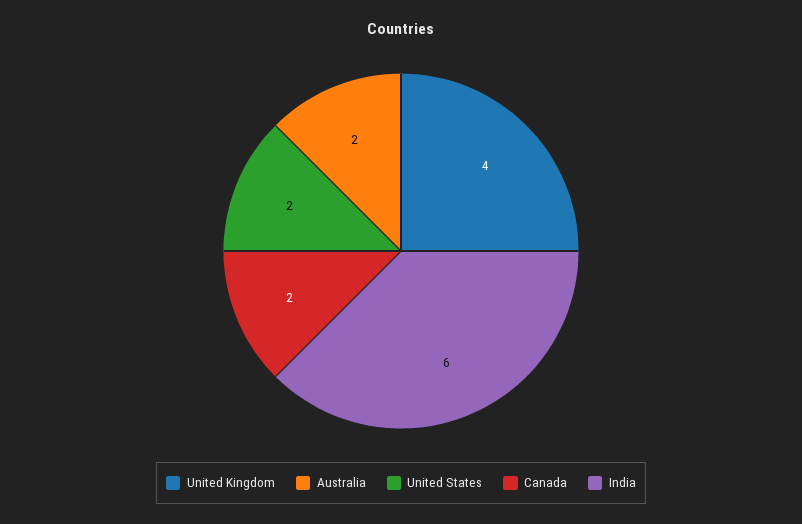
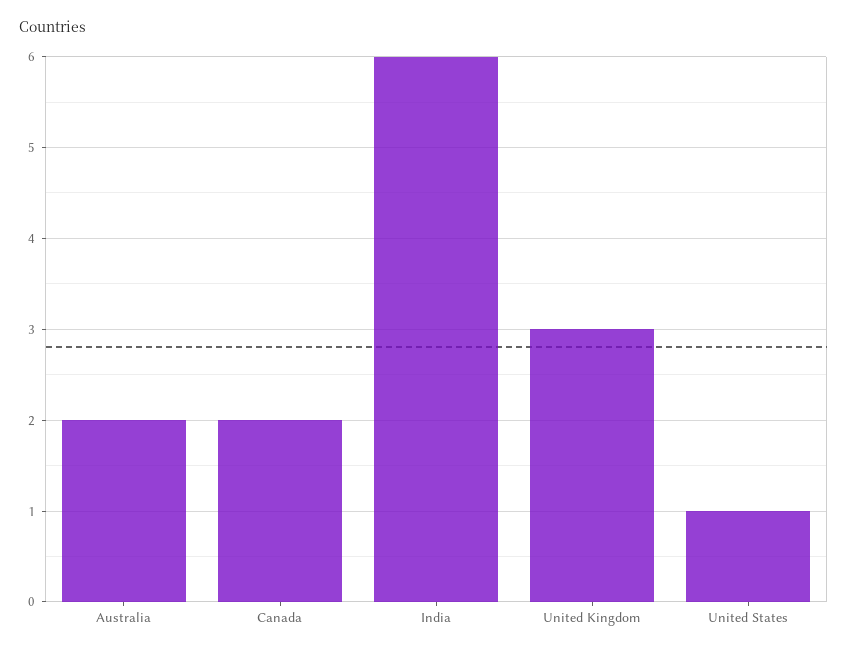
United Kingdom: 4 -> 3
United States: 2 -> 1

